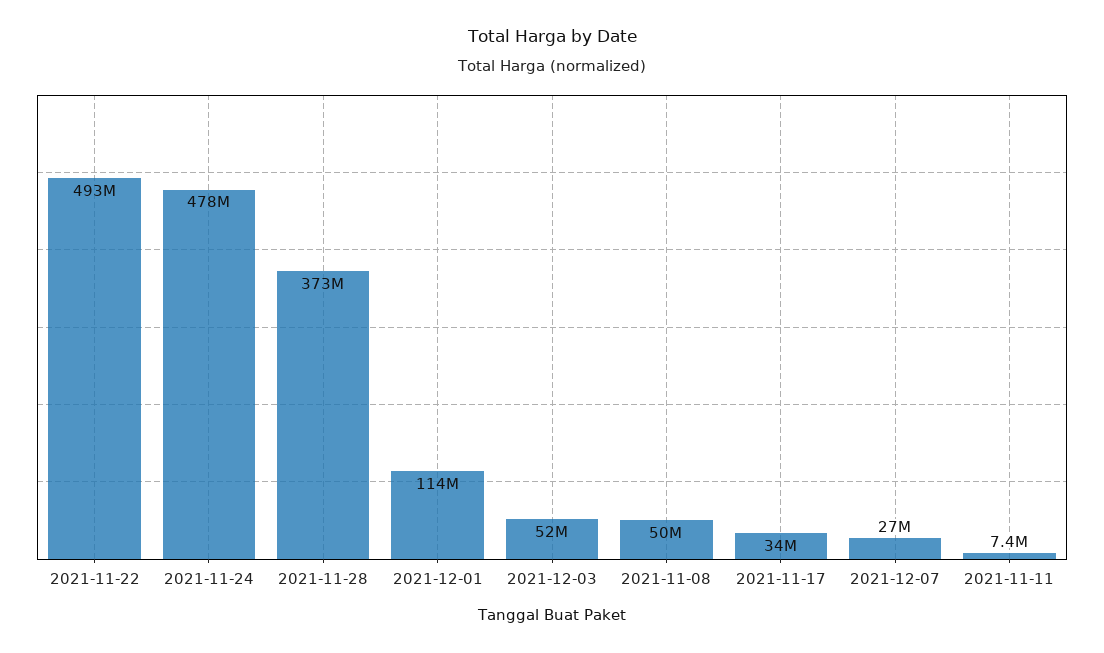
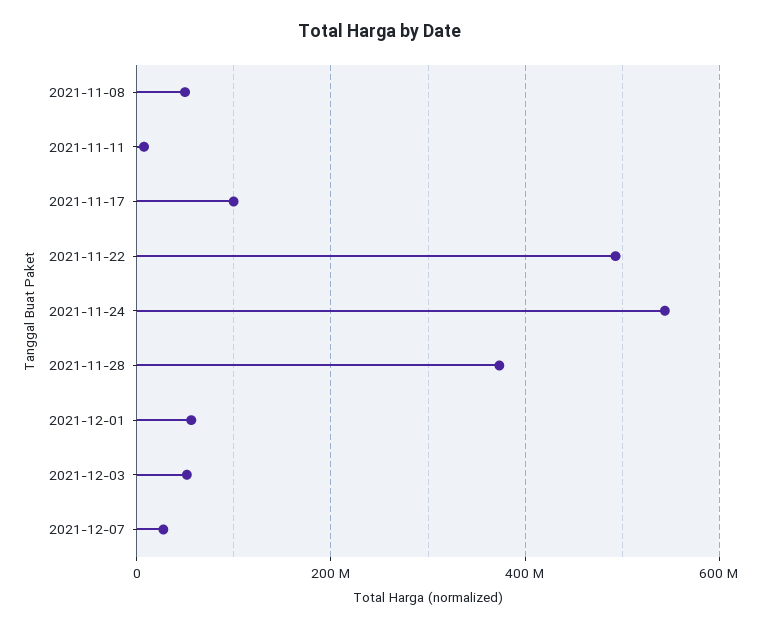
2021-11-24: 478000000 -> 540000000
2021-12-01: 114000000 -> 60000000
2021-11-17: 34000000 -> 100000000

